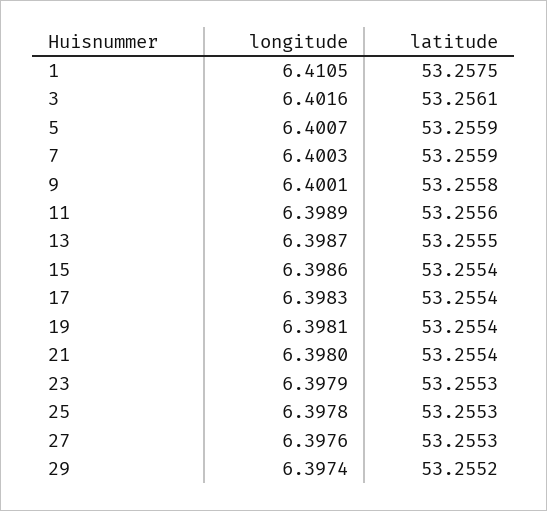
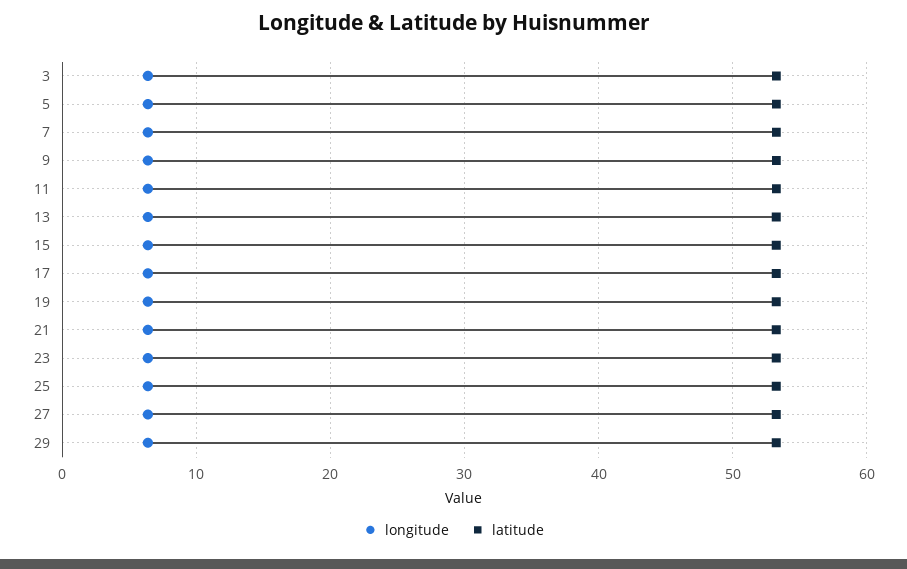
longitude, 1: 6.4105 -> none
latitude, 1: 53.2575 -> none

